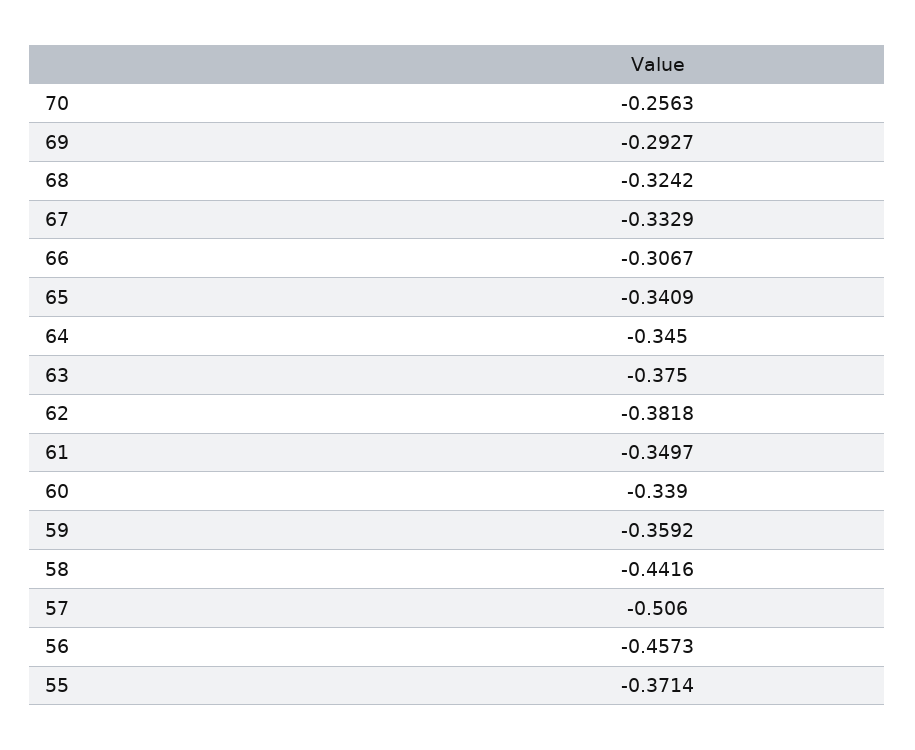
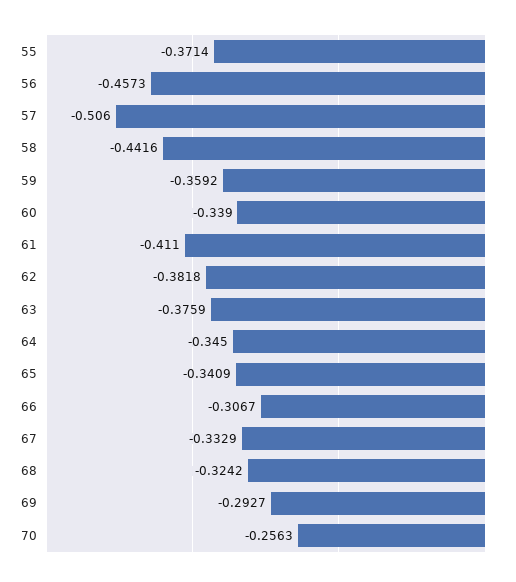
63: -0.375 -> -0.3759
61: -0.3497 -> -0.411

